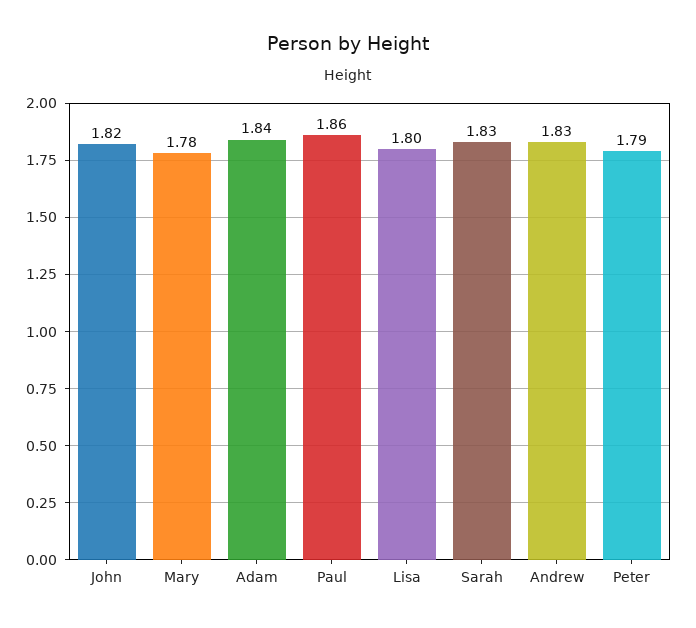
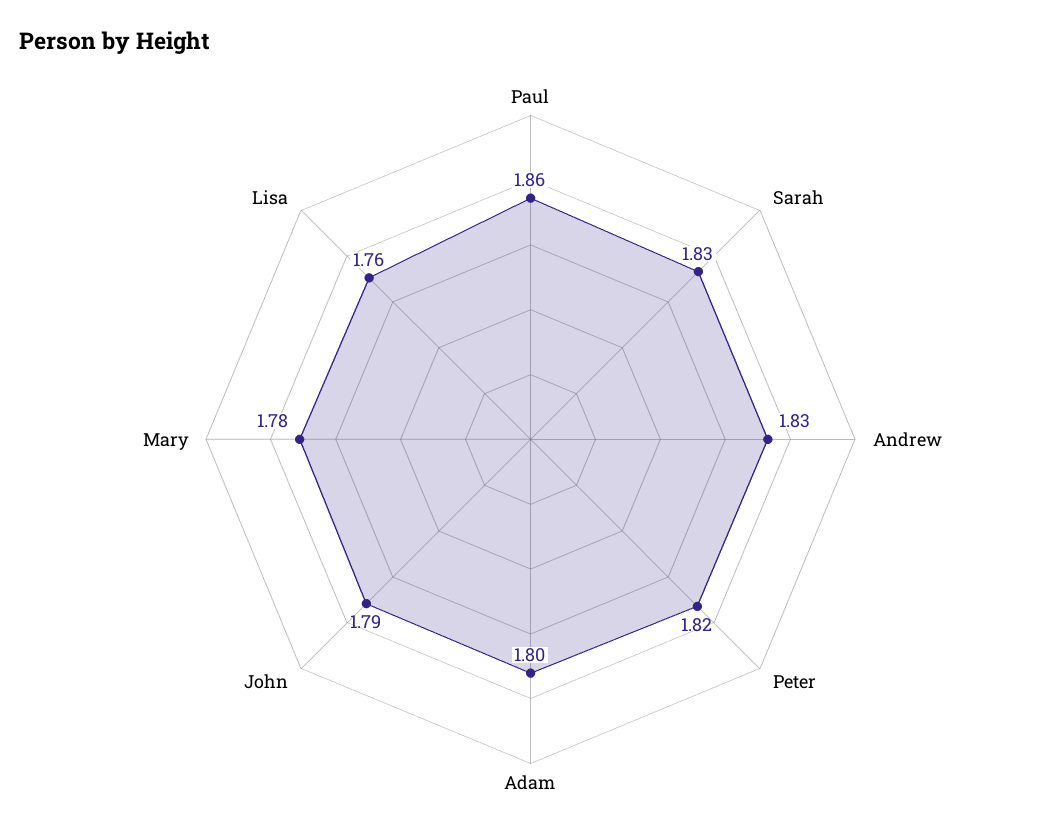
John: 1.82 -> 1.79
Adam: 1.84 -> 1.8
Lisa: 1.8 -> 1.76
Peter: 1.79 -> 1.82

